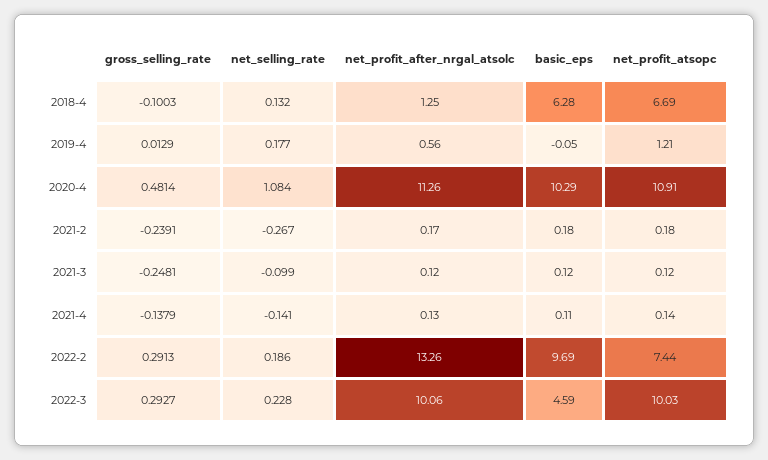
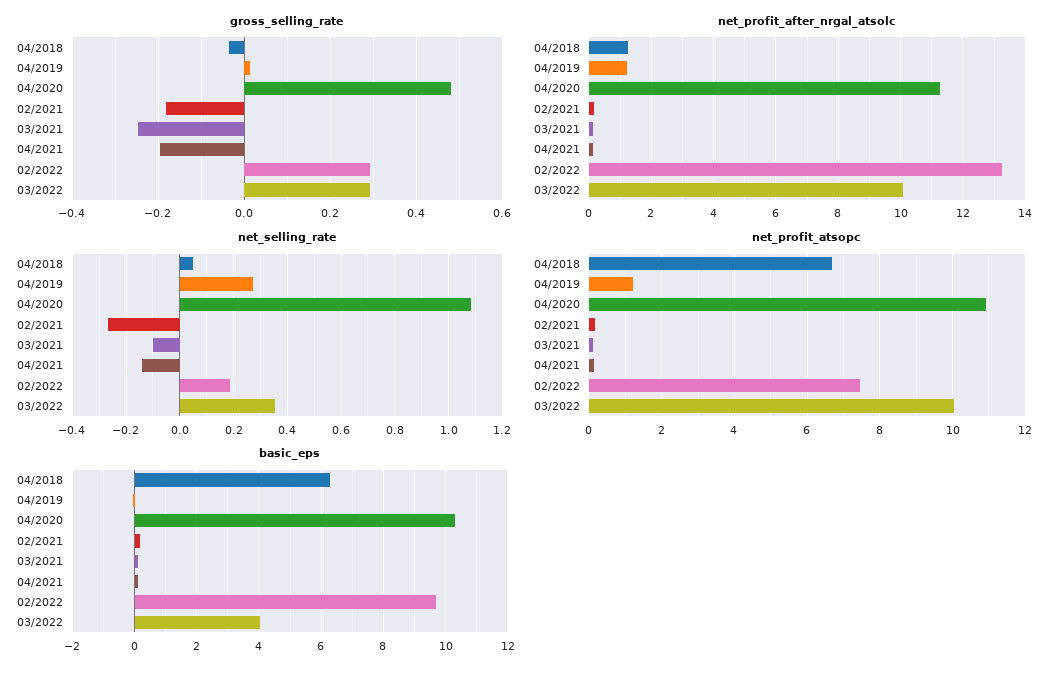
gross_selling_rate, 2018-4: -0.1003 -> -0.04
net_selling_rate, 2018-4: 0.132 -> 0.05
net_selling_rate, 2019-4: 0.177 -> 0.275
net_profit_after_nrgal_atsolc, 2019-4: 0.56 -> 1.2
gross_selling_rate, 2021-2: -0.2391 -> -0.18
gross_selling_rate, 2021-4: -0.1379 -> -0.2
net_selling_rate, 2022-3: 0.228 -> 0.35
basic_eps, 2022-3: 4.59 -> 4

